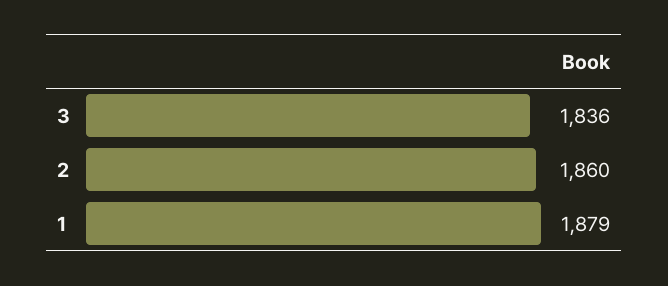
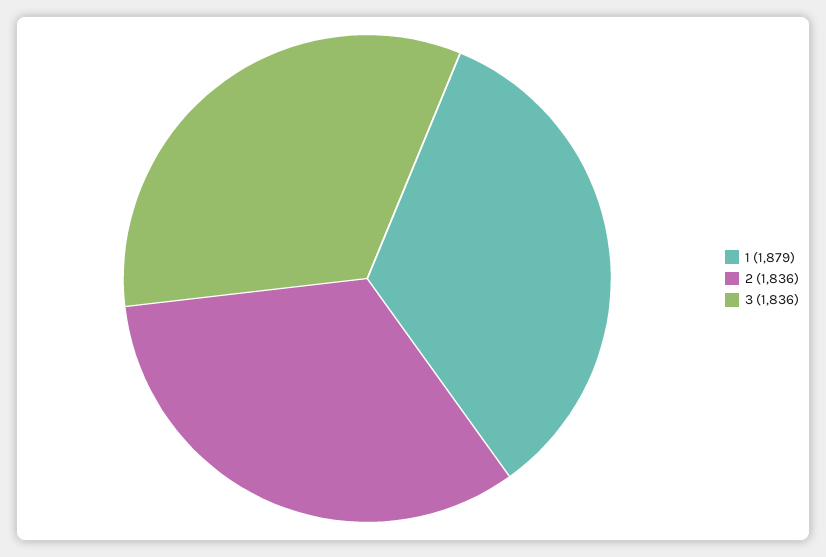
2: 1860 -> 1836

